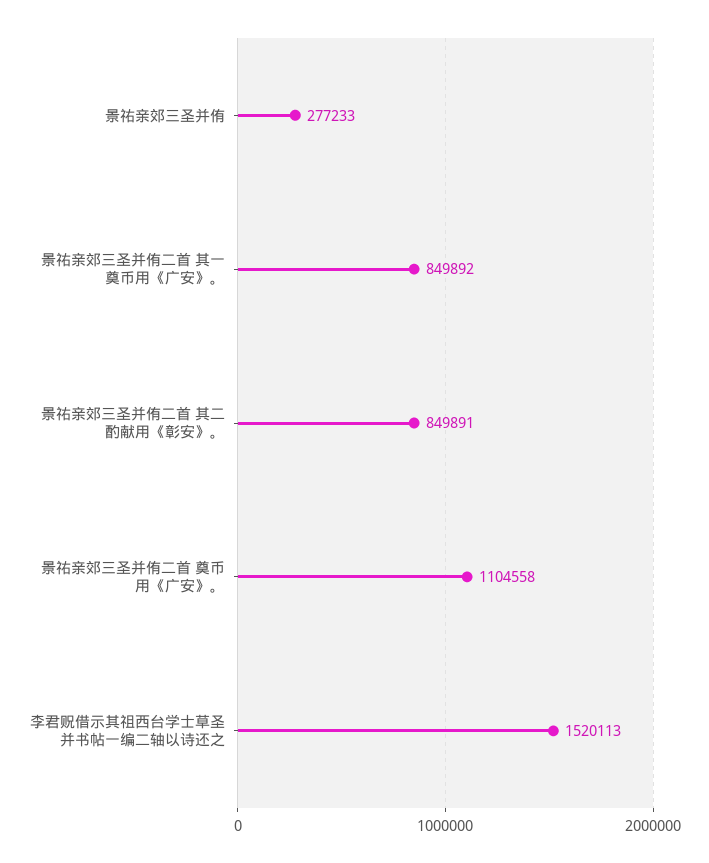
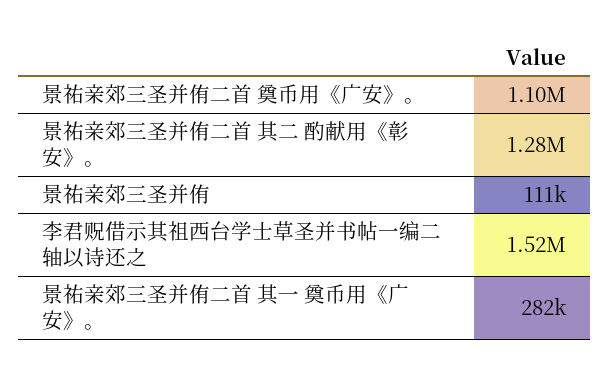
景祐亲郊三圣并侑: 277233 -> 111000
景祐亲郊三圣并侑二首 其一 奠币用《广安》。: 849892 -> 282000
景祐亲郊三圣并侑二首 其二 酌献用《彰安》。: 849891 -> 1280000

